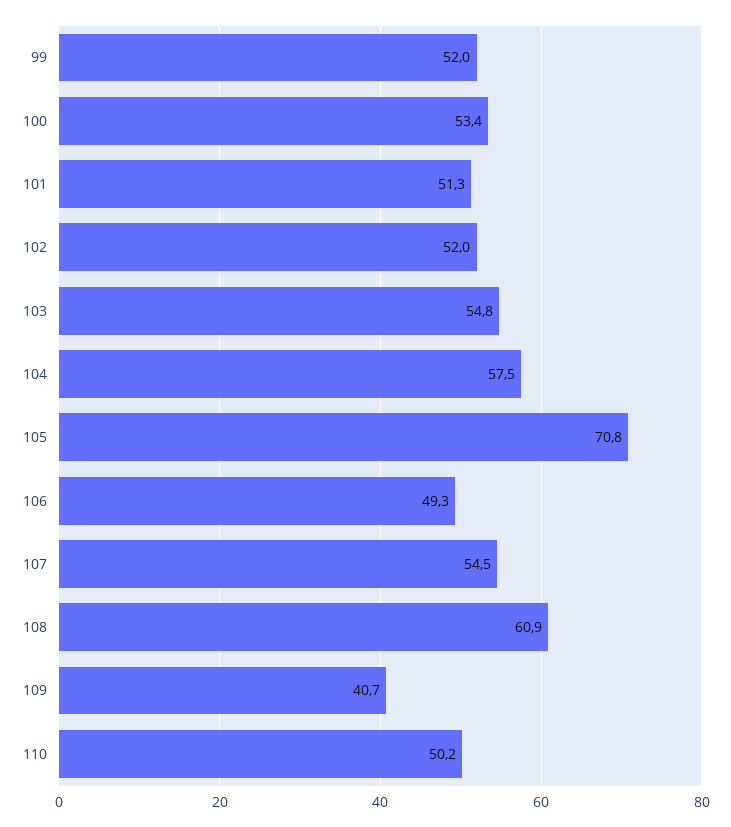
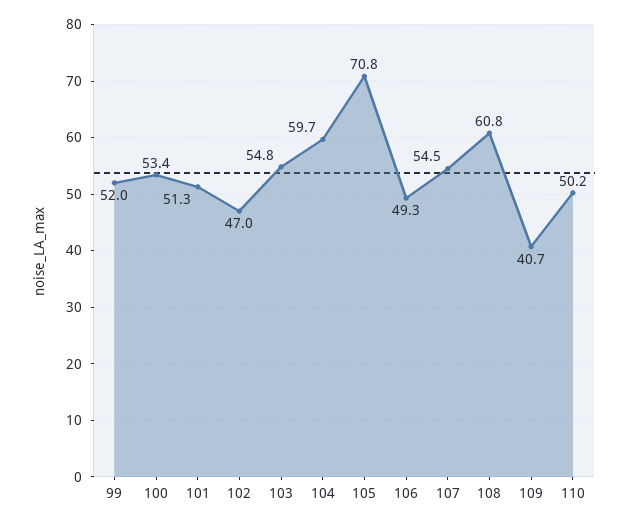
102: 52 -> 47
104: 57.5 -> 59.7
108: 60.9 -> 60.8

